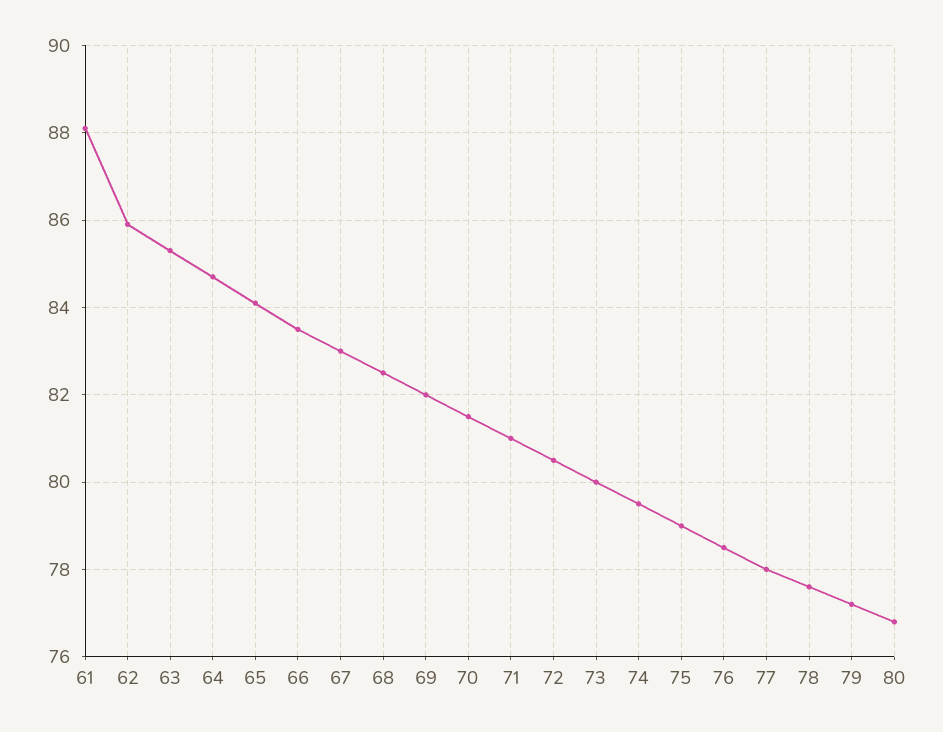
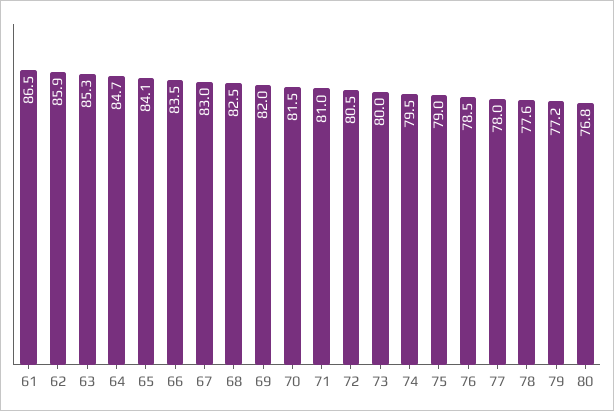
61: 88 -> 86.5

